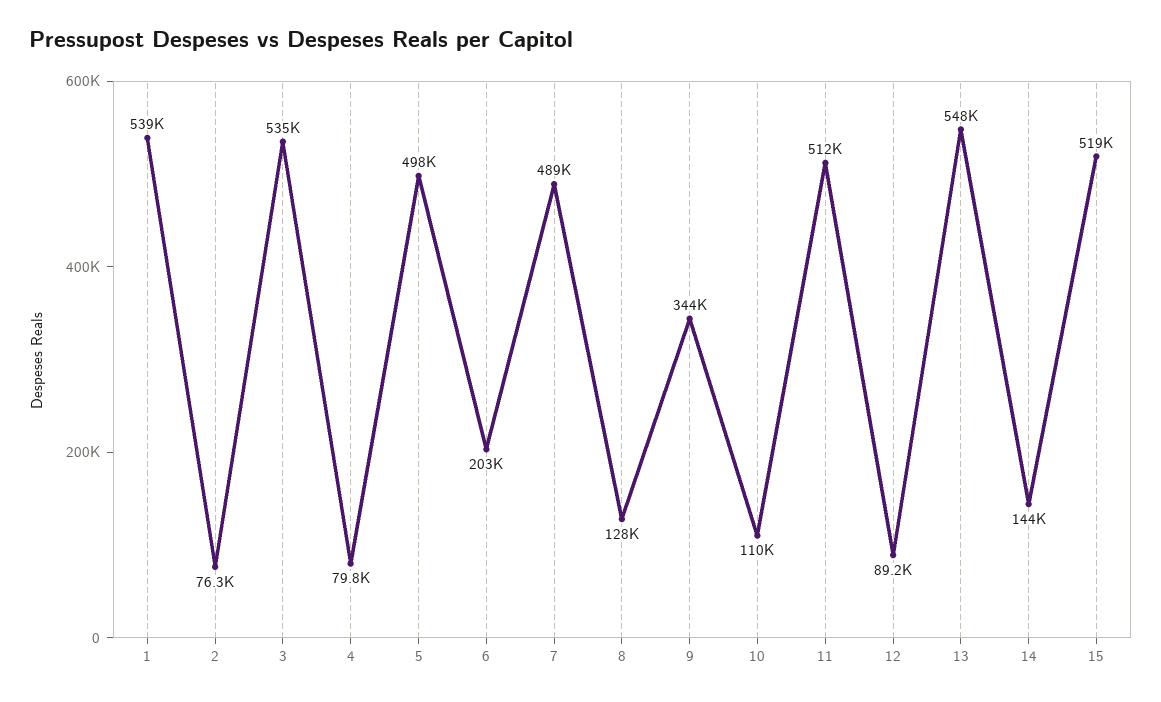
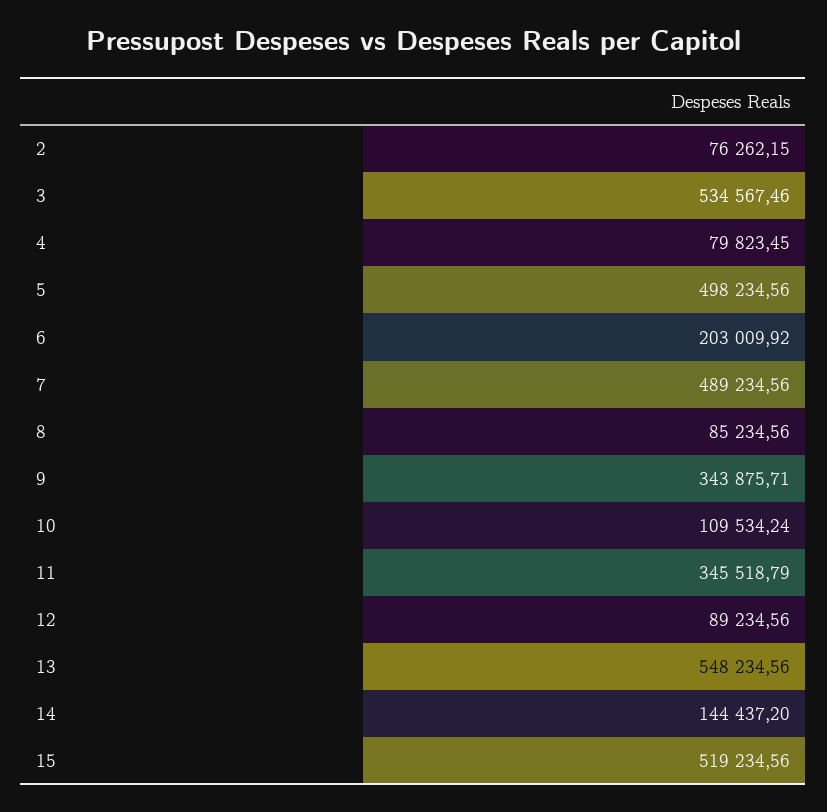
1: 539000 -> none
8: 128000 -> 85234.56
11: 512000 -> 345518.79

